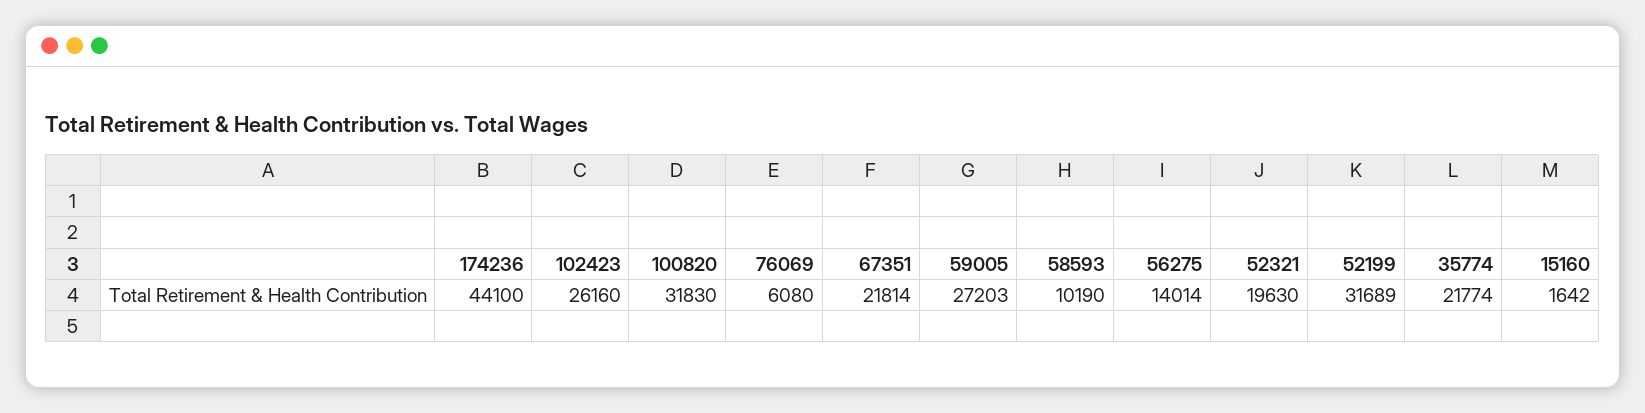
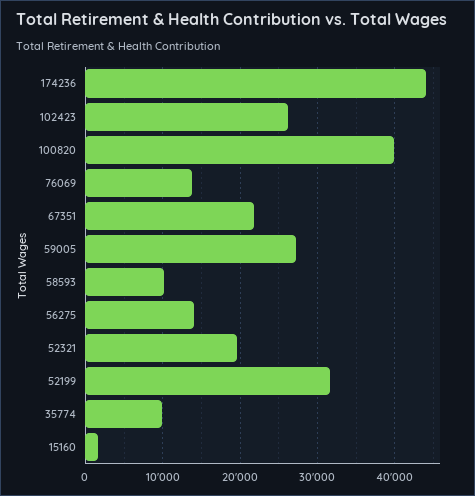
100820: 31830 -> 40000
76069: 6080 -> 14000
35774: 21774 -> 10000

